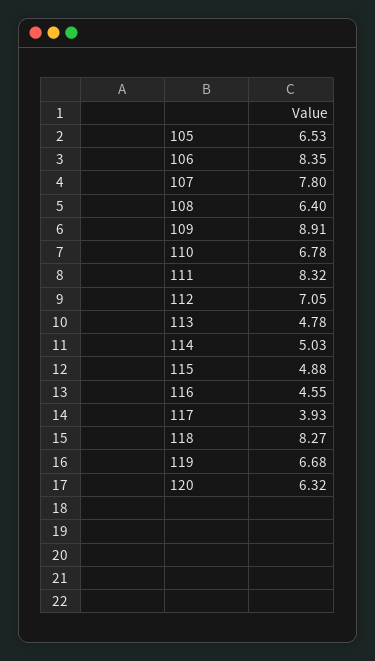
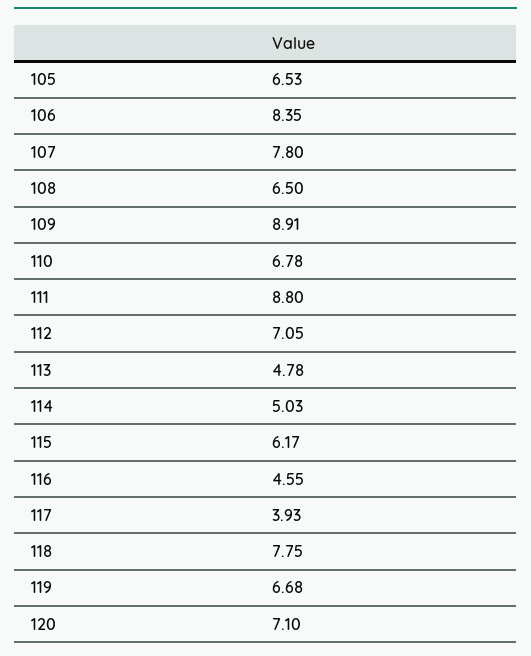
108: 6.4 -> 6.5
111: 8.32 -> 8.8
115: 4.88 -> 6.17
118: 8.27 -> 7.75
120: 6.32 -> 7.1

